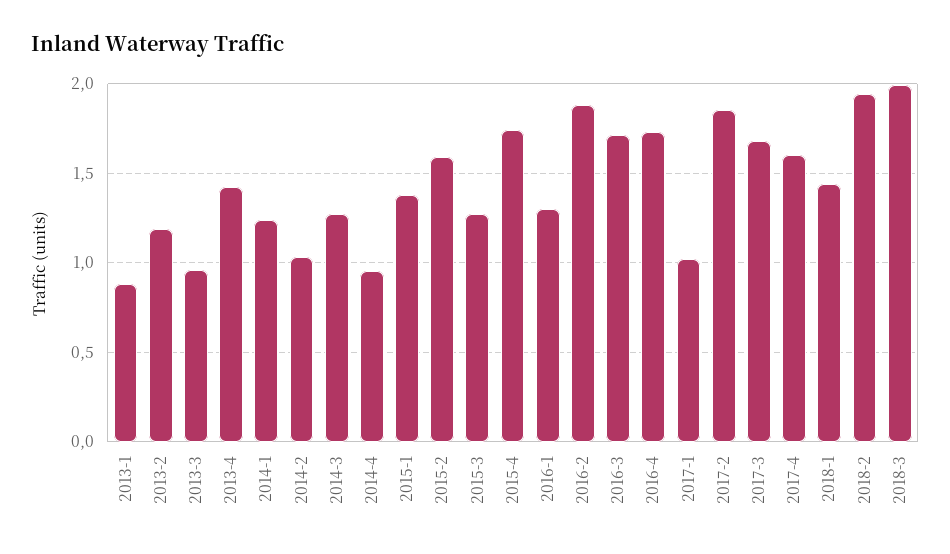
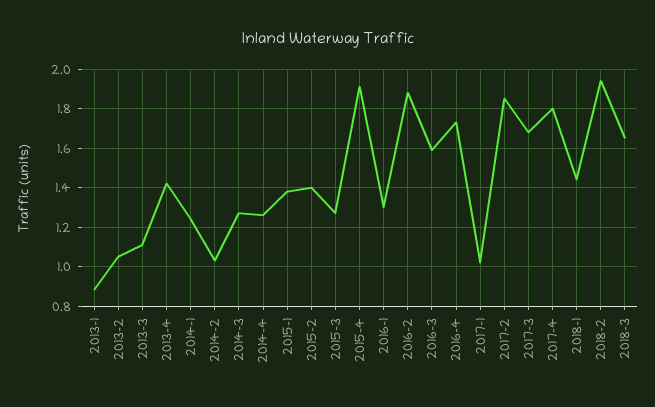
2013-2: 1.2 -> 1.05
2013-3: 0.95 -> 1.1
2014-4: 0.95 -> 1.25
2015-2: 1.6 -> 1.4
2015-4: 1.75 -> 1.9
2016-3: 1.7 -> 1.6
2017-4: 1.6 -> 1.8
2018-3: 2 -> 1.65

